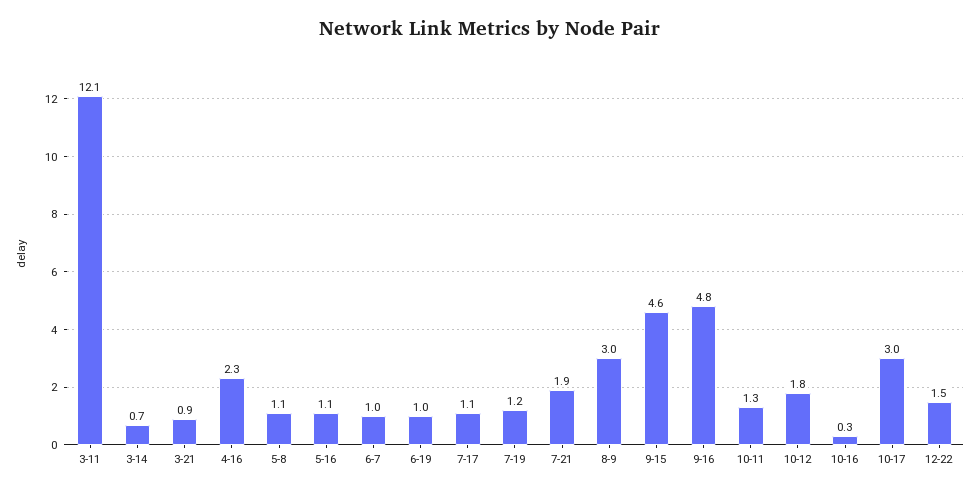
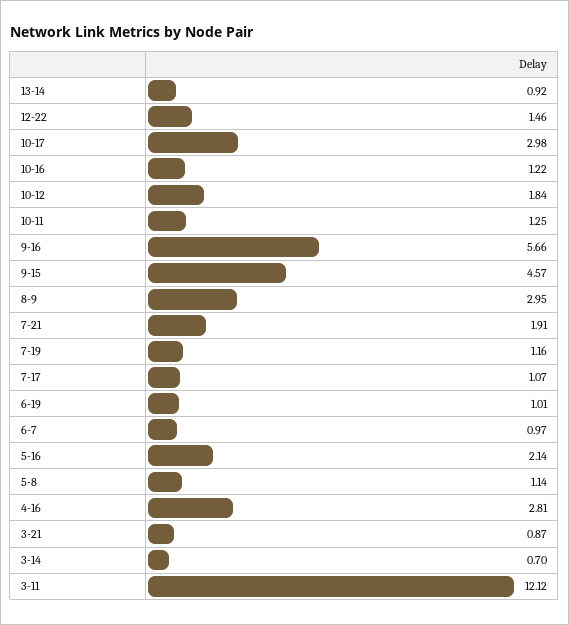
4-16: 2.3 -> 2.81
5-16: 1.1 -> 2.14
9-16: 4.8 -> 5.66
10-16: 0.3 -> 1.22
13-14: none -> 0.92

